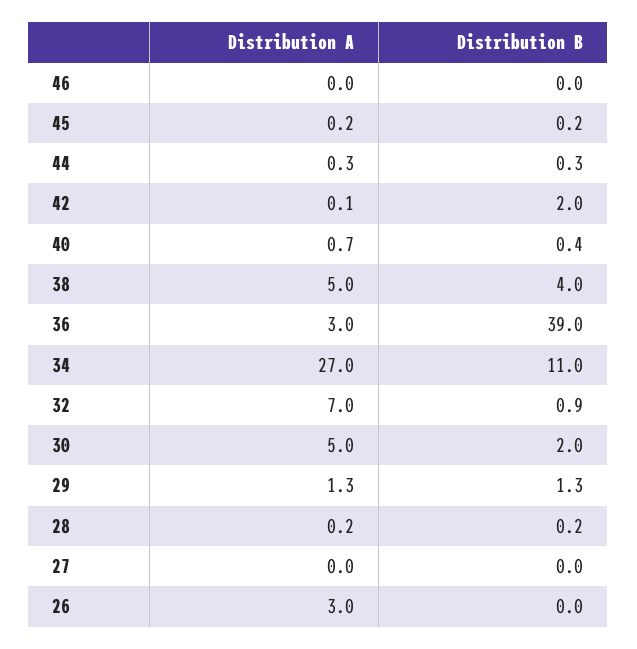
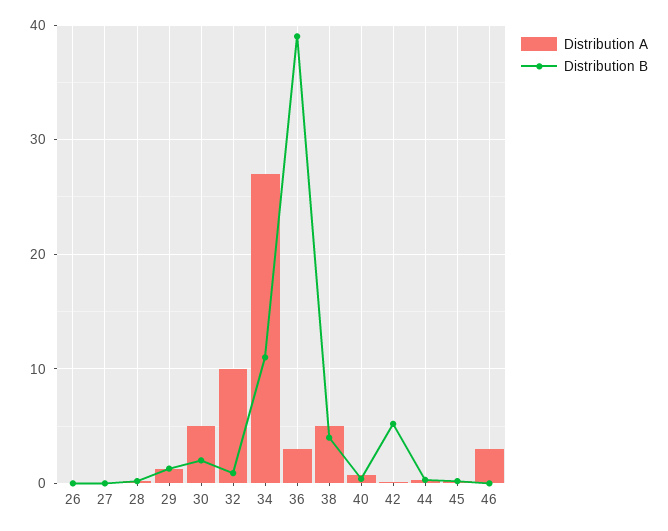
Distribution A, 46: 0 -> 3
Distribution B, 42: 2 -> 5
Distribution A, 32: 7 -> 10
Distribution A, 26: 3 -> 0

